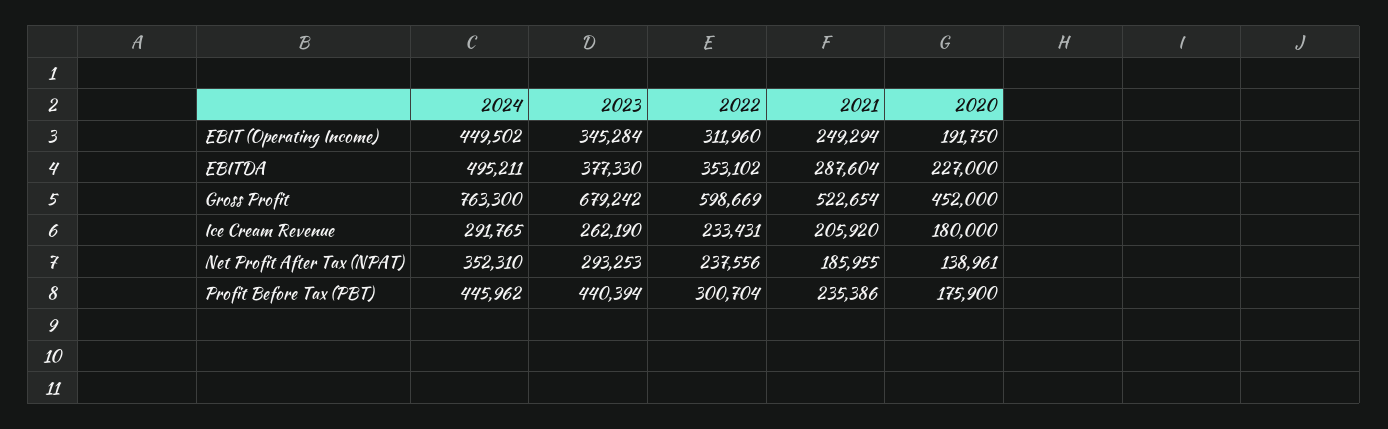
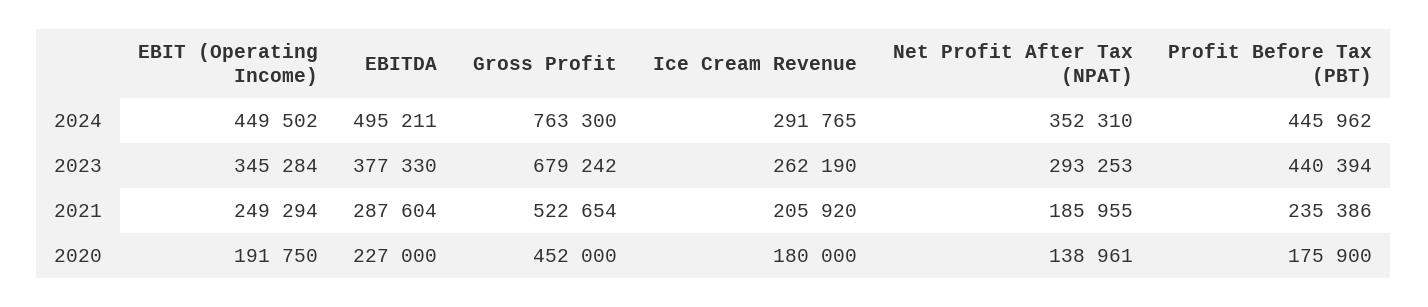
2022, EBIT (Operating Income): 311960 -> none
2022, EBITDA: 353102 -> none
2022, Gross Profit: 598669 -> none
2022, Ice Cream Revenue: 233431 -> none
2022, Net Profit After Tax (NPAT): 237556 -> none
2022, Profit Before Tax (PBT): 300704 -> none

